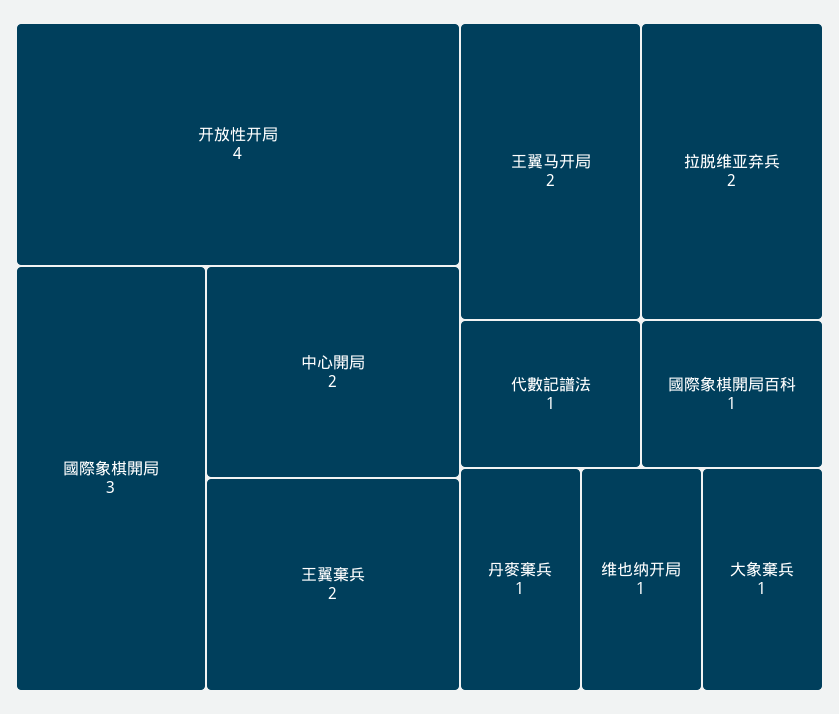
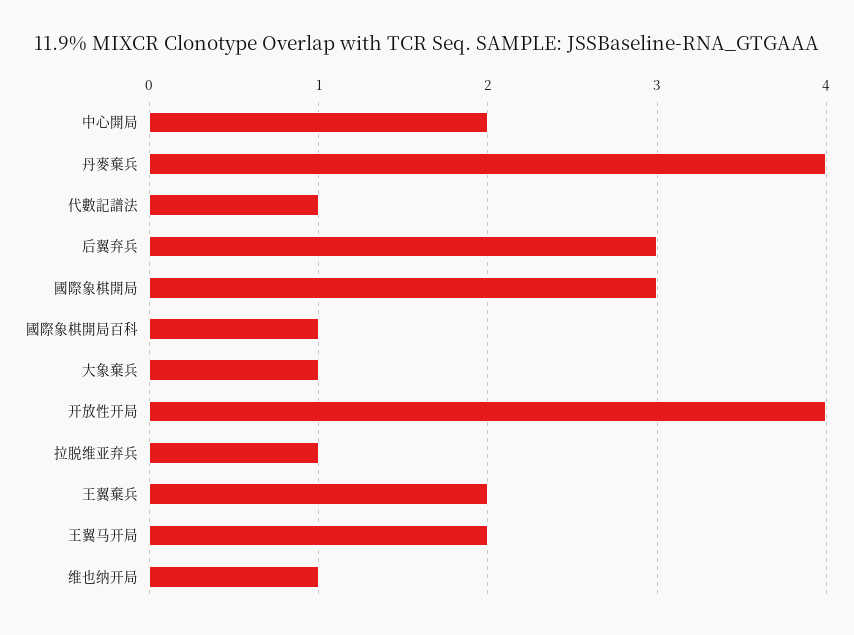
拉脱维亚弃兵: 2 -> 1
丹麥棄兵: 1 -> 4
后翼弃兵: none -> 3

